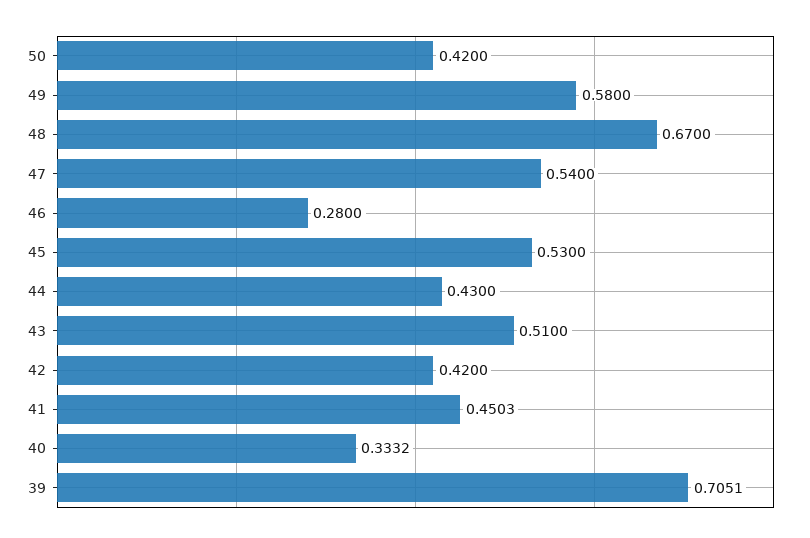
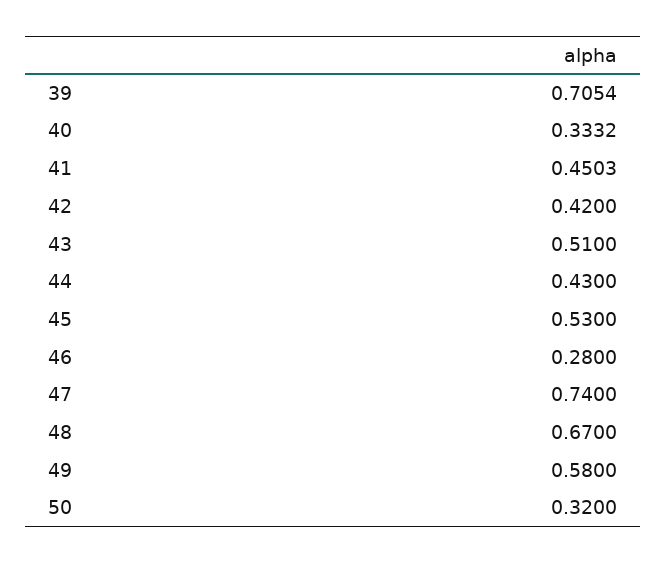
50: 0.42 -> 0.32
47: 0.54 -> 0.74
39: 0.7051 -> 0.7054

